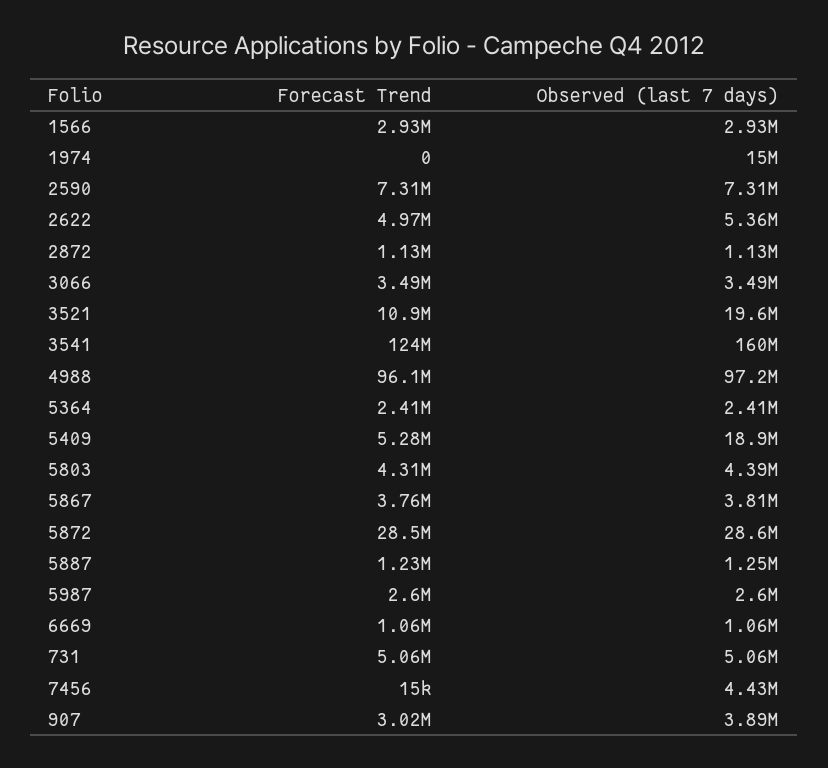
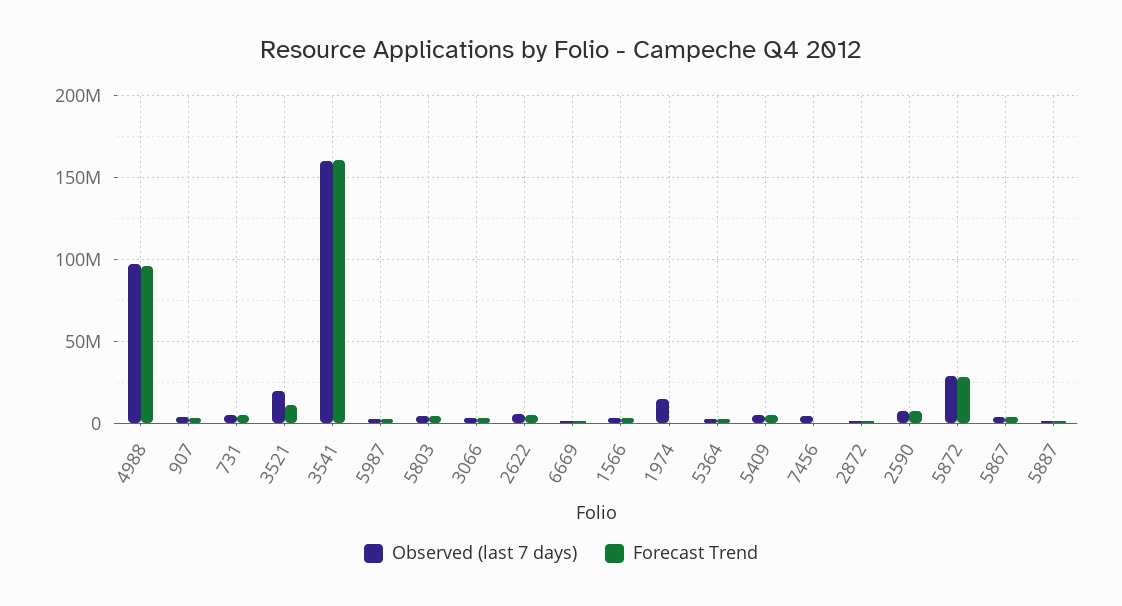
Forecast Trend, 3541: 124000000 -> 160000000
Observed (last 7 days), 5409: 18900000 -> 5000000

